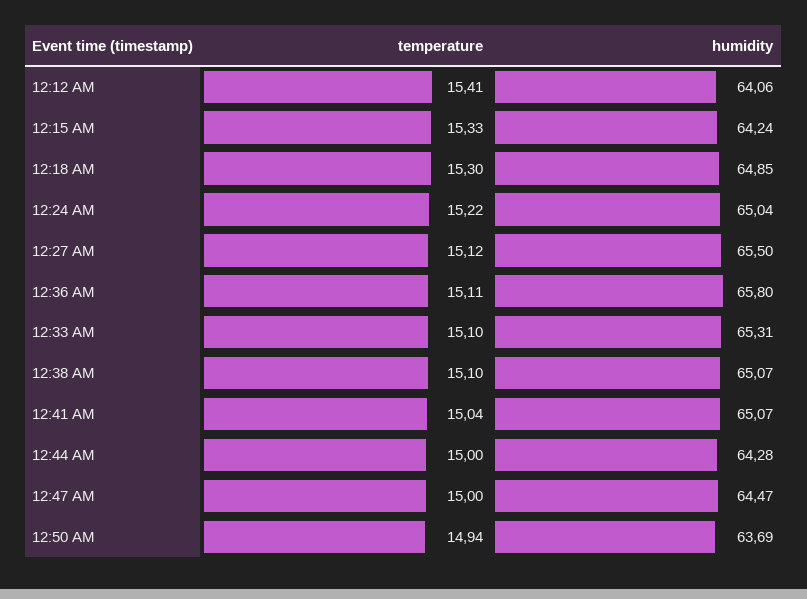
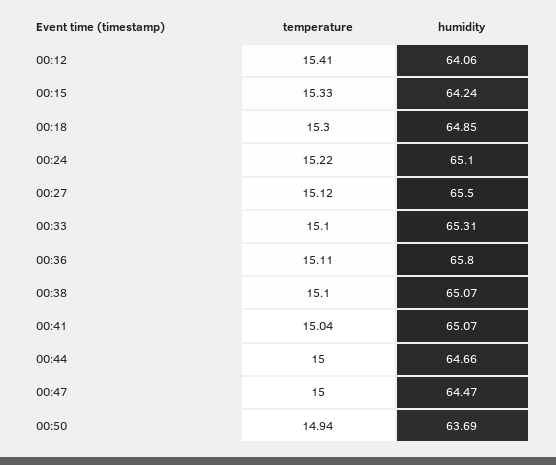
humidity, 12:24 AM: 65.04 -> 65.1
humidity, 12:44 AM: 64.28 -> 64.66

